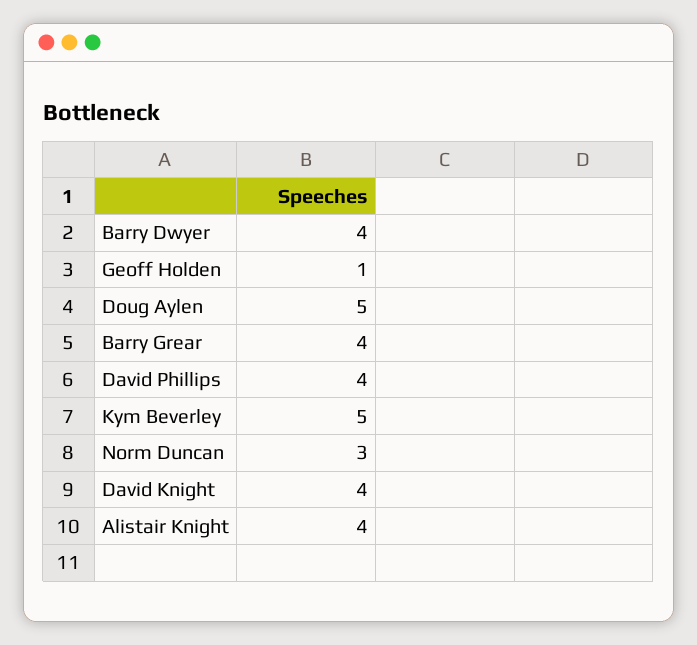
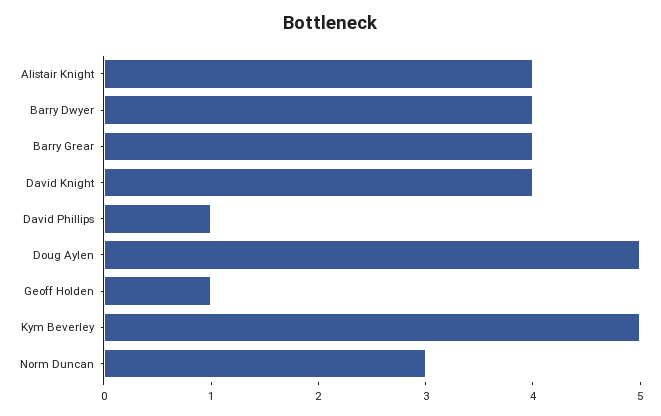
David Phillips: 4 -> 1

